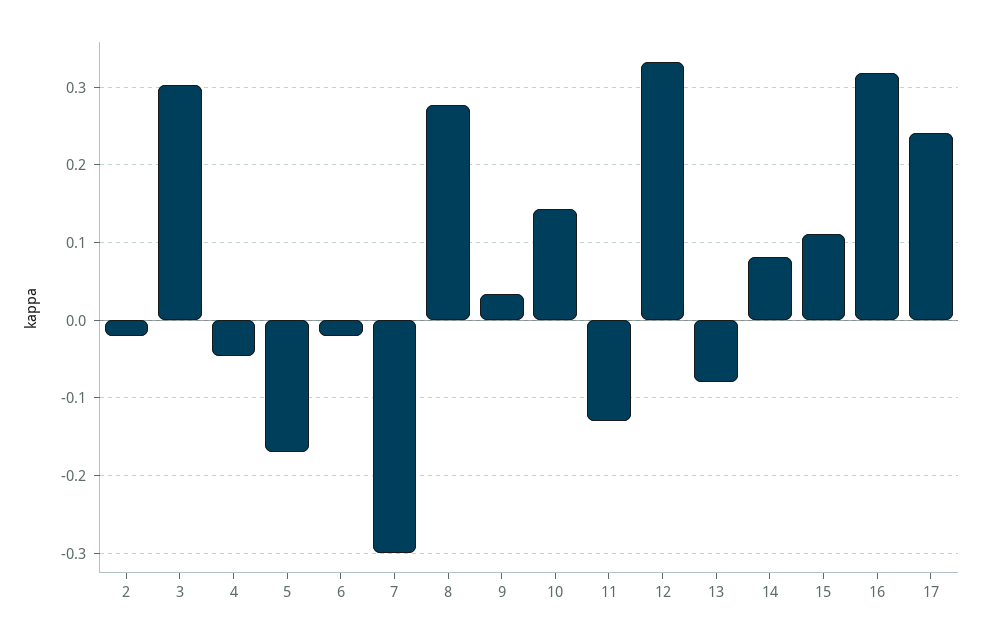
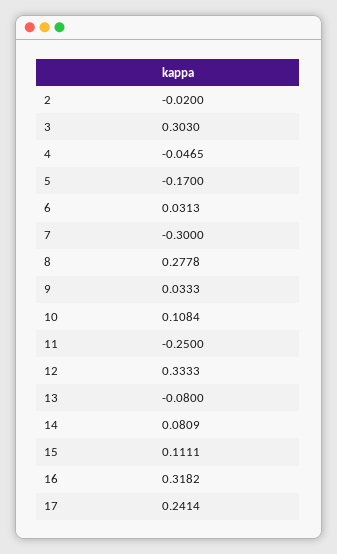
6: -0.02 -> 0.0313
10: 0.14 -> 0.1084
11: -0.13 -> -0.25

